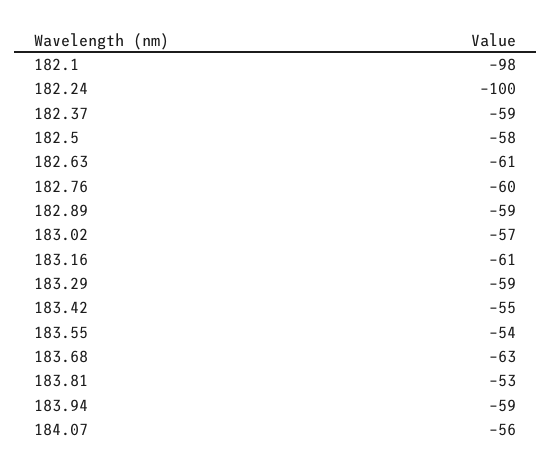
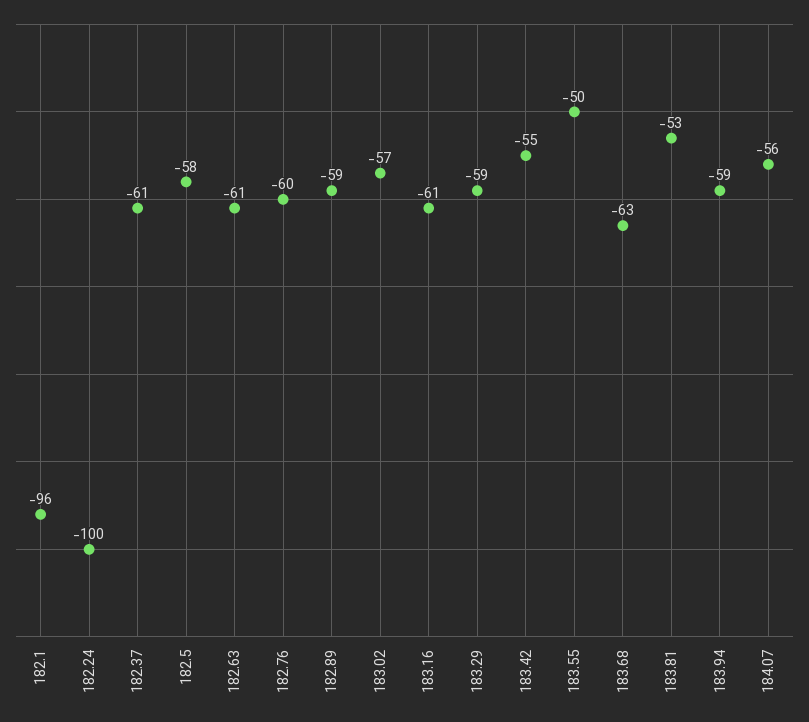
182.1: -98 -> -96
182.37: -59 -> -61
183.55: -54 -> -50

